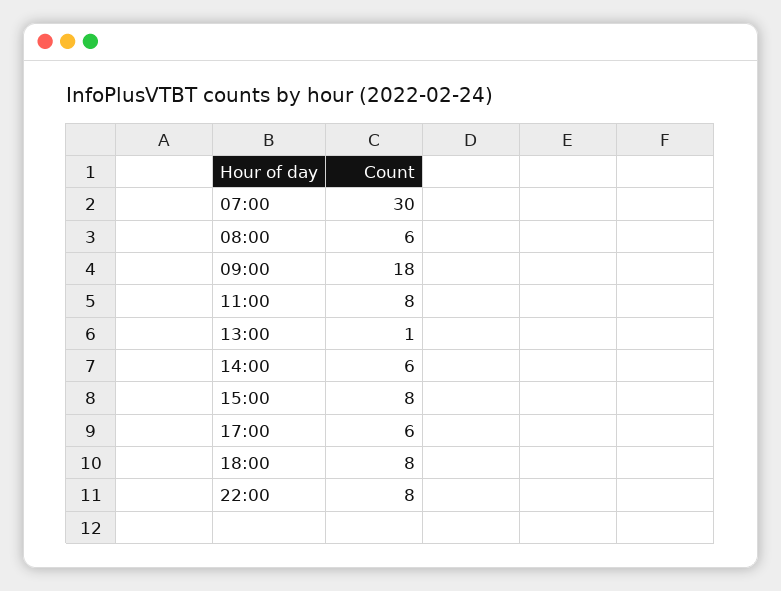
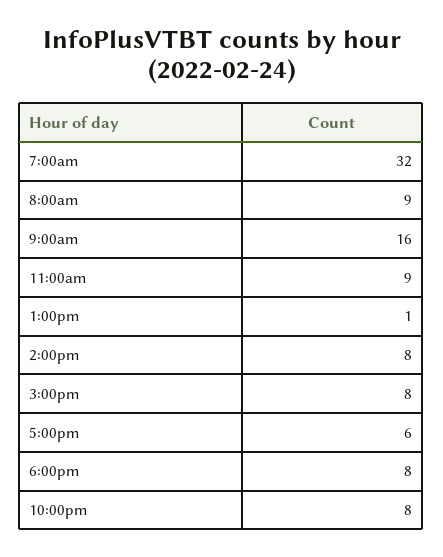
07:00: 30 -> 32
08:00: 6 -> 9
09:00: 18 -> 16
11:00: 8 -> 9
14:00: 6 -> 8

